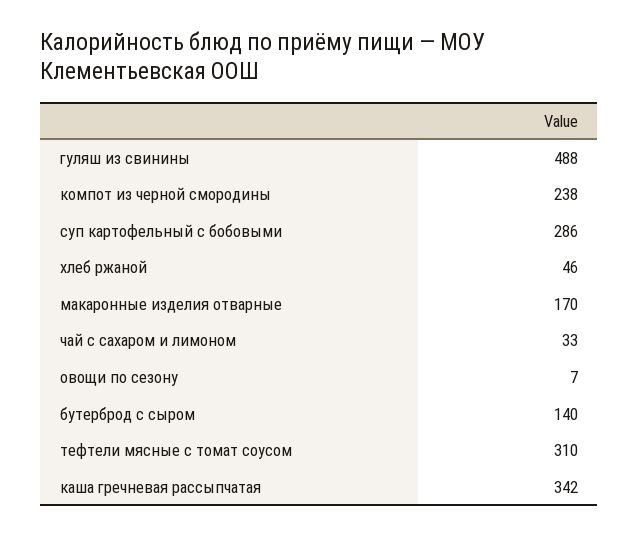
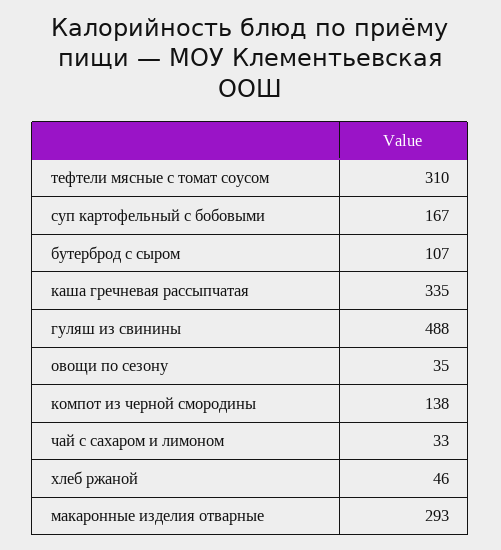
компот из черной смородины: 238 -> 138
суп картофельный с бобовыми: 286 -> 167
макаронные изделия отварные: 170 -> 293
овощи по сезону: 7 -> 35
бутерброд с сыром: 140 -> 107
каша гречневая рассыпчатая: 342 -> 335

